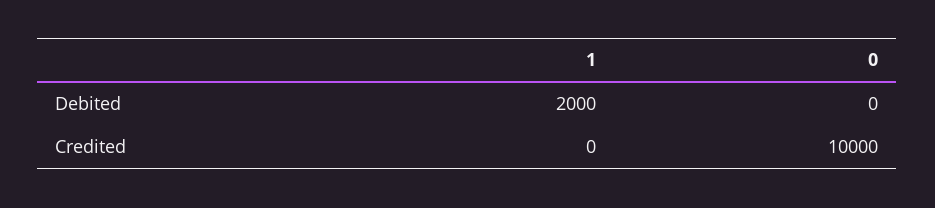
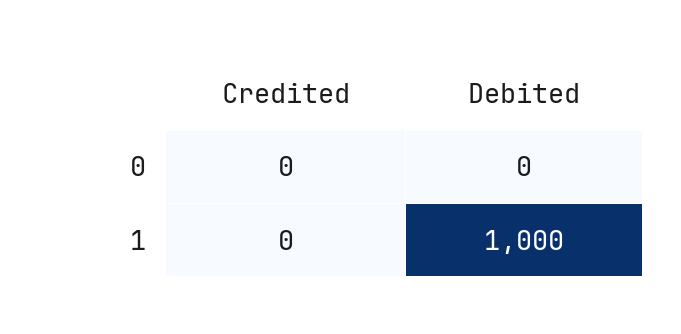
1, Debited: 2000 -> 1000
0, Credited: 10000 -> 0

